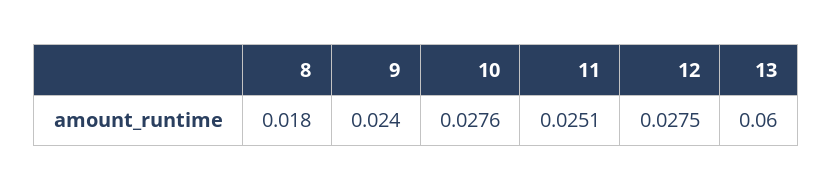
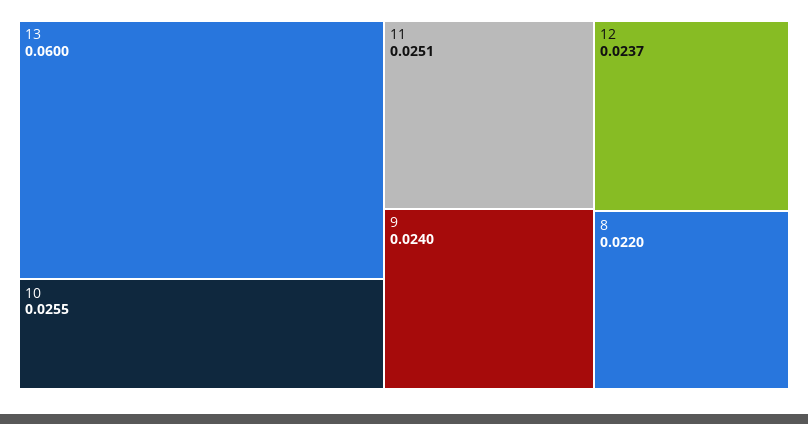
8: 0.018 -> 0.022
10: 0.0276 -> 0.0255
12: 0.0275 -> 0.0237

